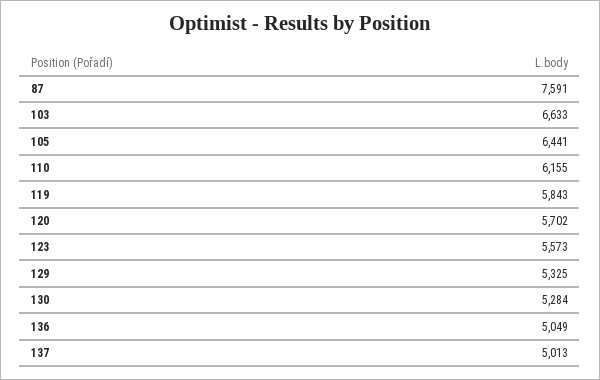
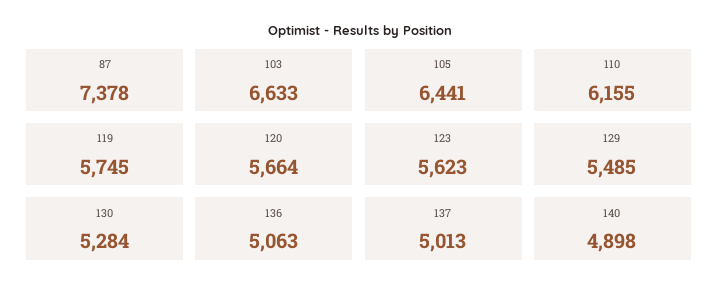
87: 7591 -> 7378
119: 5843 -> 5745
120: 5702 -> 5664
123: 5573 -> 5623
129: 5325 -> 5485
136: 5049 -> 5063
140: none -> 4898

